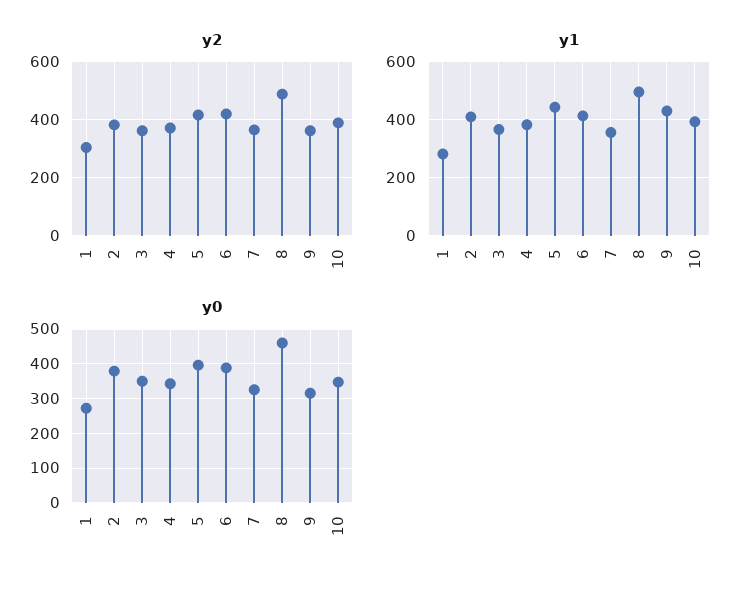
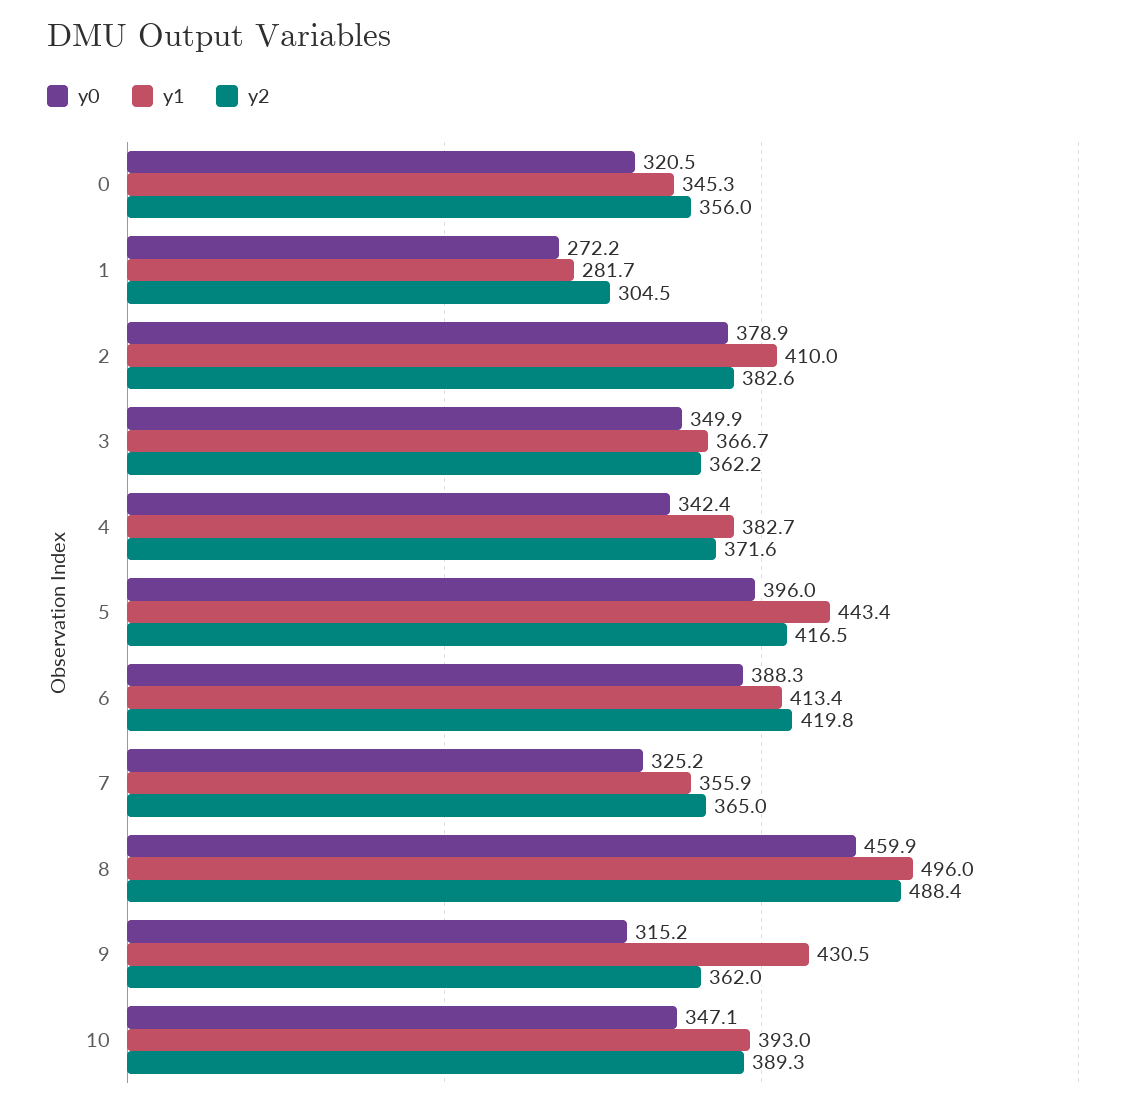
y0, 0: none -> 320.5
y1, 0: none -> 345.3
y2, 0: none -> 356

